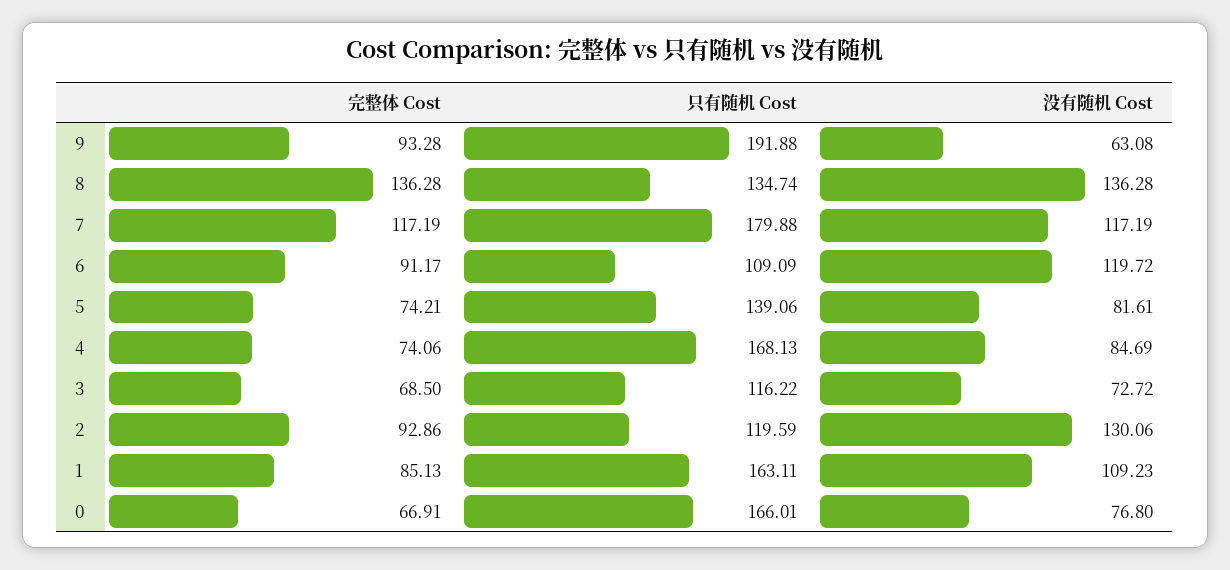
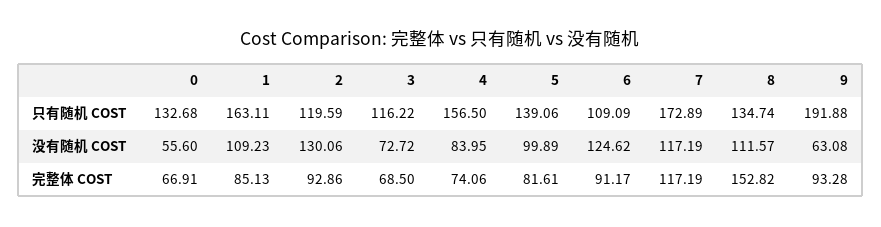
完整体 Cost, 8: 136.28 -> 152.82
没有随机 Cost, 8: 136.28 -> 111.57
只有随机 Cost, 7: 179.88 -> 172.89
没有随机 Cost, 6: 119.72 -> 124.62
完整体 Cost, 5: 74.21 -> 81.61
没有随机 Cost, 5: 81.61 -> 99.89
只有随机 Cost, 4: 168.13 -> 156.5
没有随机 Cost, 4: 84.69 -> 83.95
只有随机 Cost, 0: 166.01 -> 132.68
没有随机 Cost, 0: 76.8 -> 55.6

